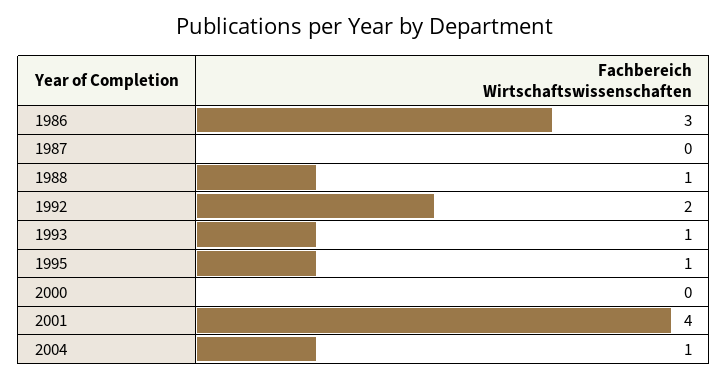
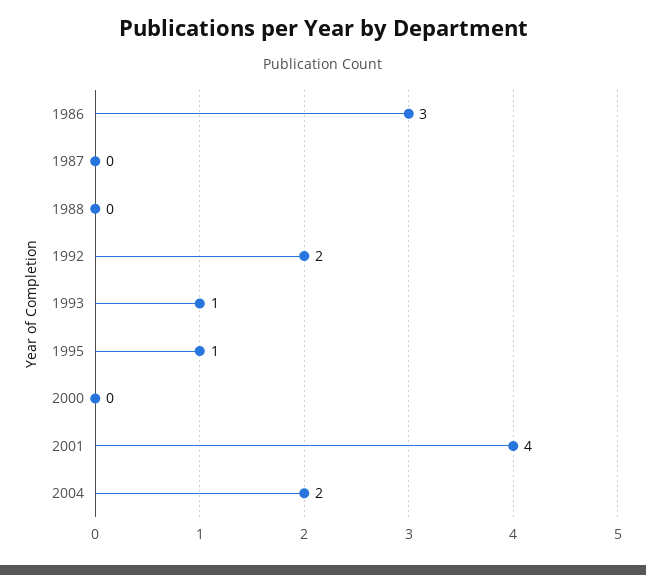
1988: 1 -> 0
2004: 1 -> 2

